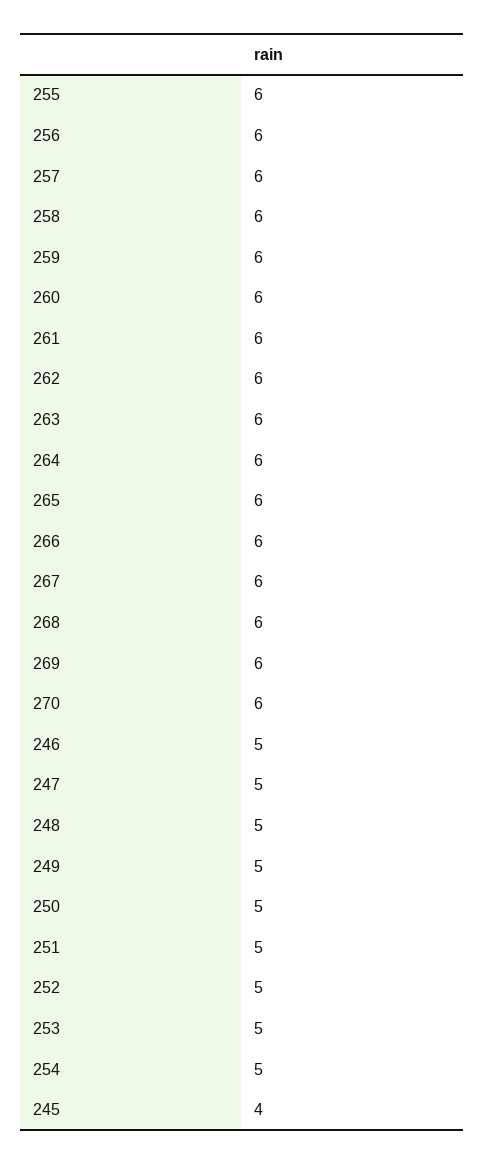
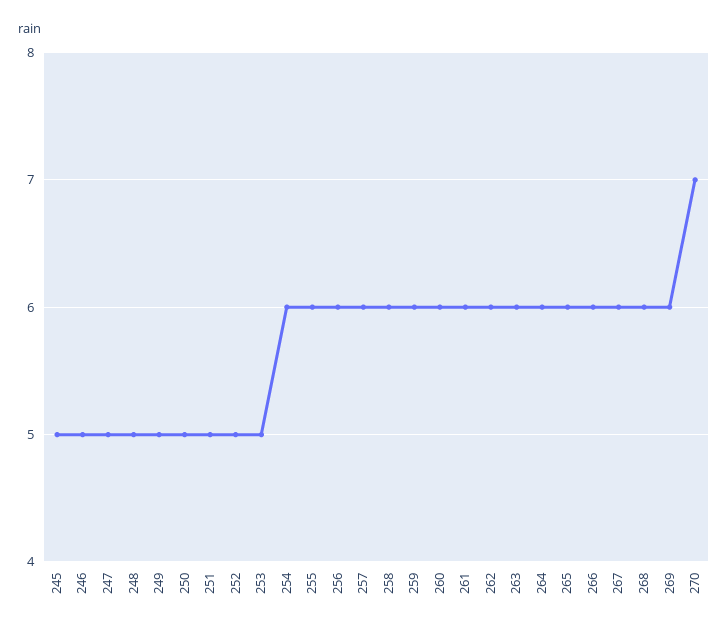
270: 6 -> 7
254: 5 -> 6
245: 4 -> 5

